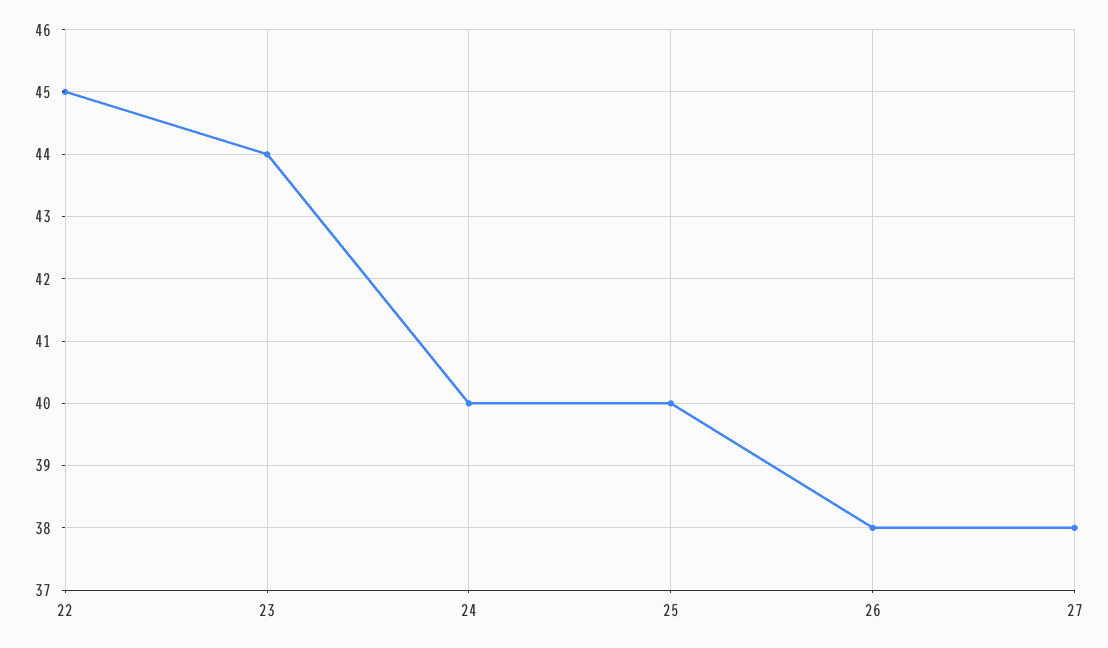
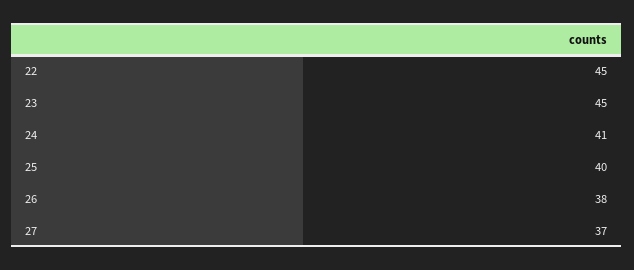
23: 44 -> 45
24: 40 -> 41
27: 38 -> 37

